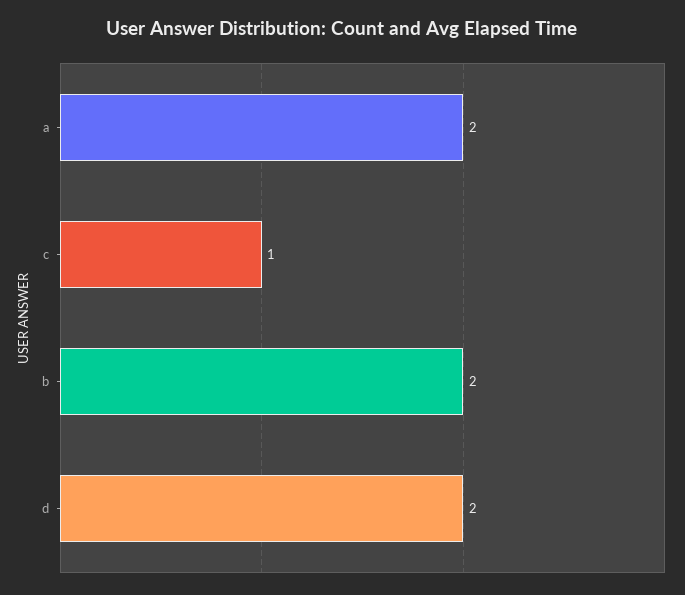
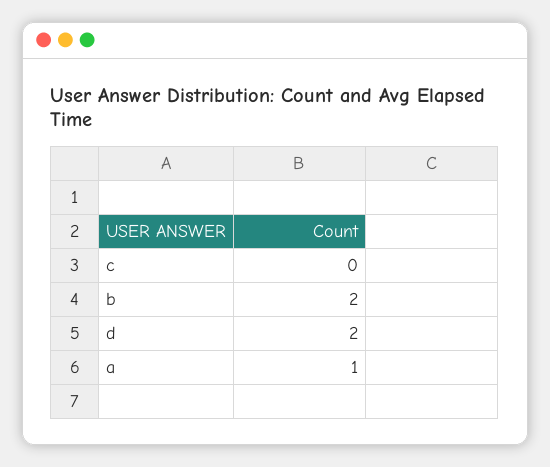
a: 2 -> 1
c: 1 -> 0

